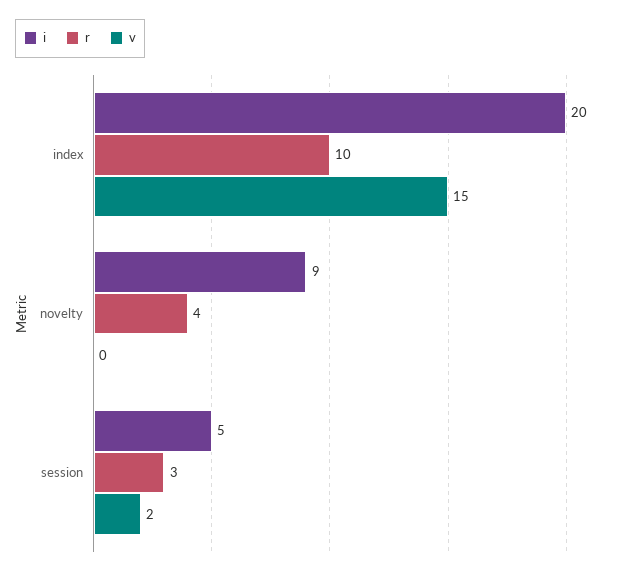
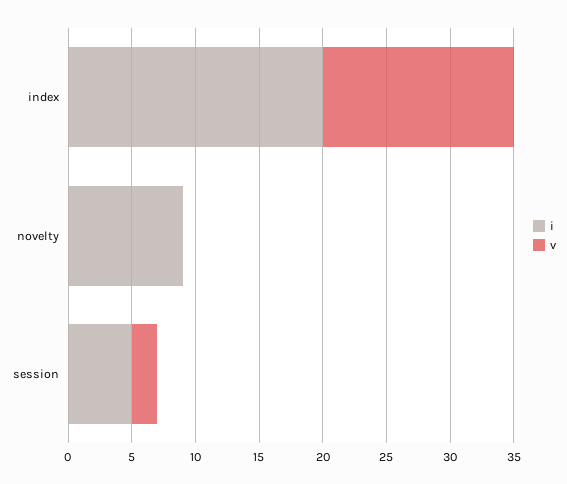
r, index: 10 -> none
r, novelty: 4 -> none
r, session: 3 -> none

